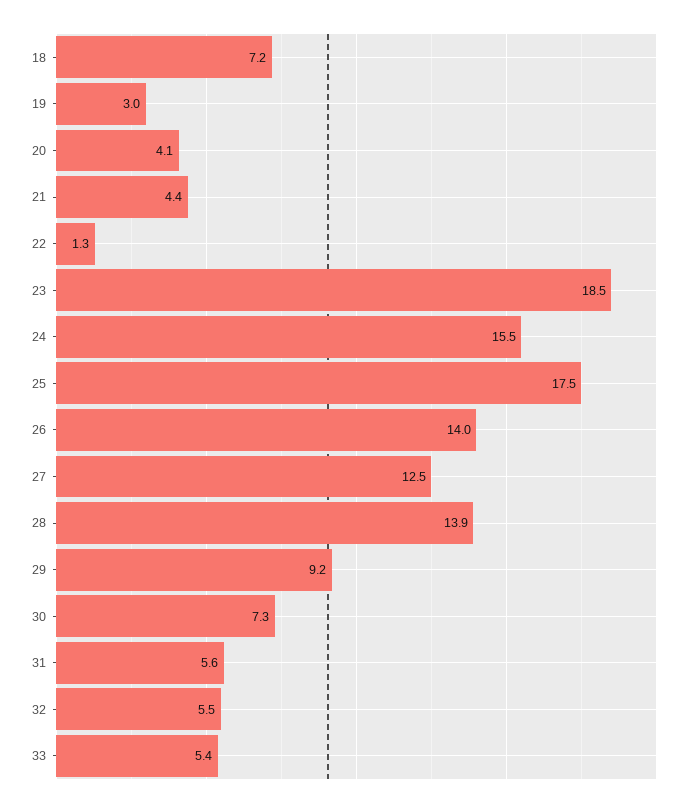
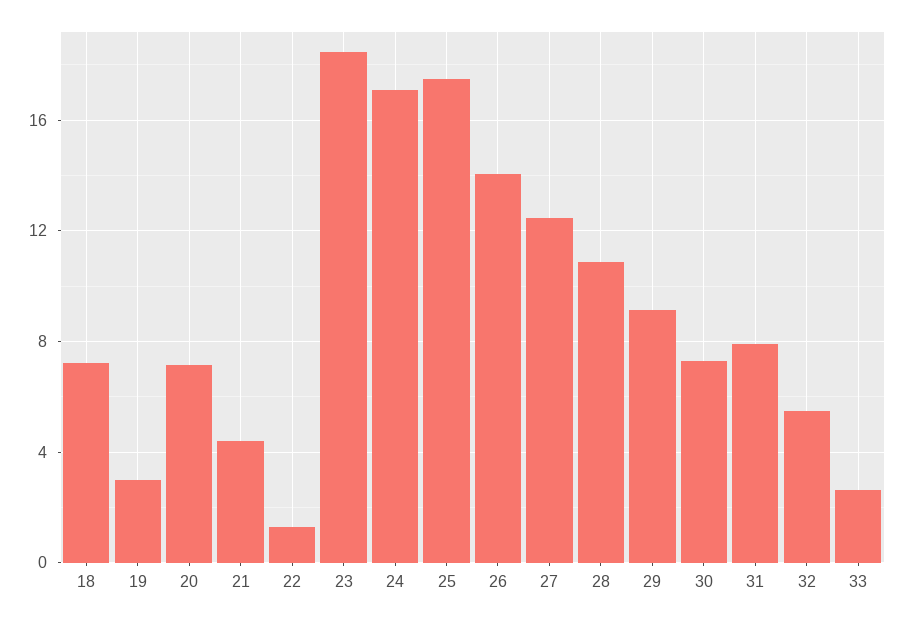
20: 4.1 -> 7
24: 15.5 -> 17
28: 13.9 -> 11
31: 5.6 -> 8
33: 5.4 -> 2.5

